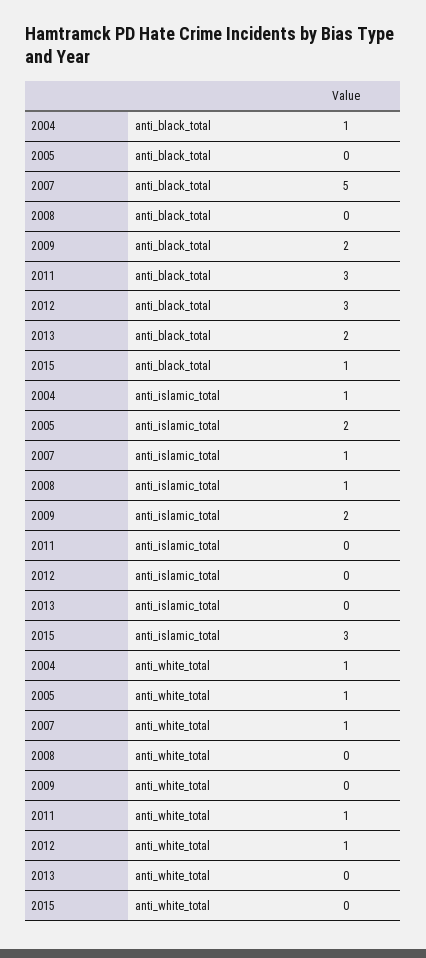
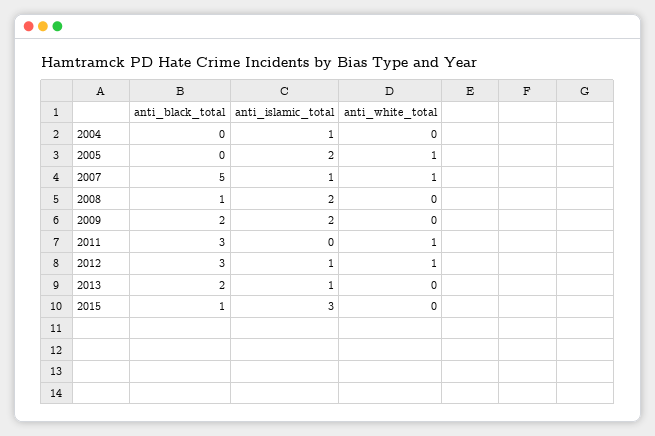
2004, anti_black_total: 1 -> 0
2008, anti_black_total: 0 -> 1
2008, anti_islamic_total: 1 -> 2
2012, anti_islamic_total: 0 -> 1
2013, anti_islamic_total: 0 -> 1
2004, anti_white_total: 1 -> 0

